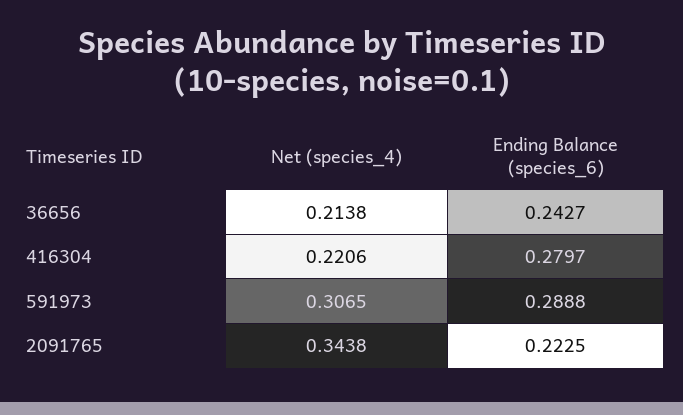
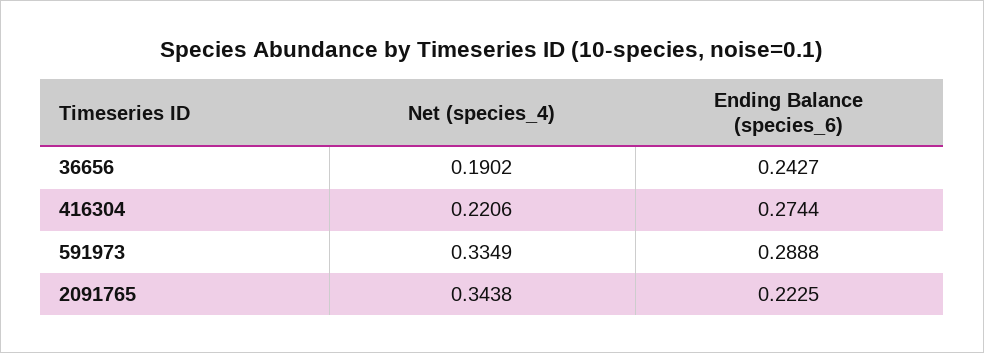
Net (species_4), 36656: 0.2138 -> 0.1902
Ending Balance (species_6), 416304: 0.2797 -> 0.2744
Net (species_4), 591973: 0.3065 -> 0.3349

